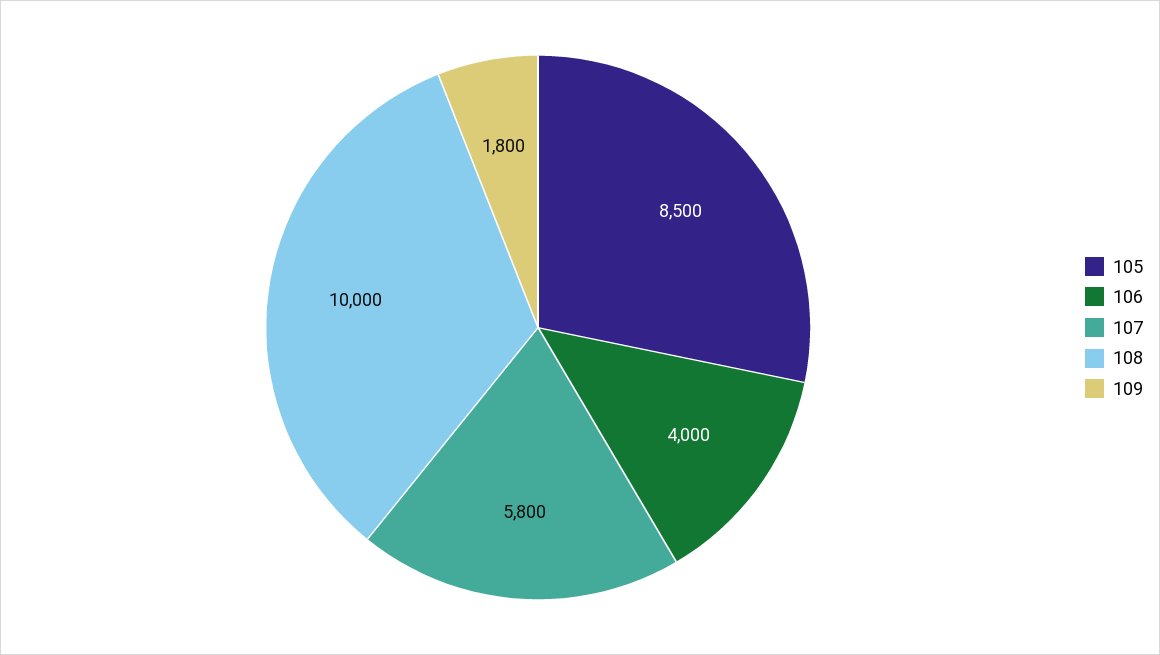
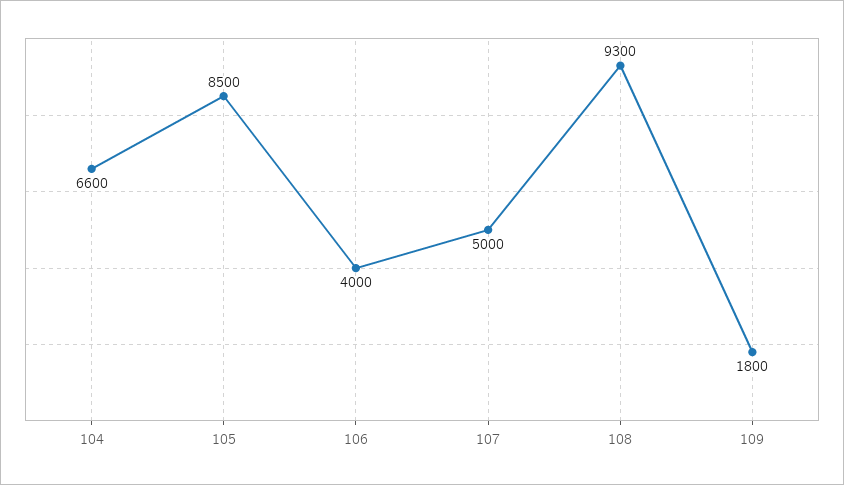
107: 5800 -> 5000
108: 10000 -> 9300
104: none -> 6600

